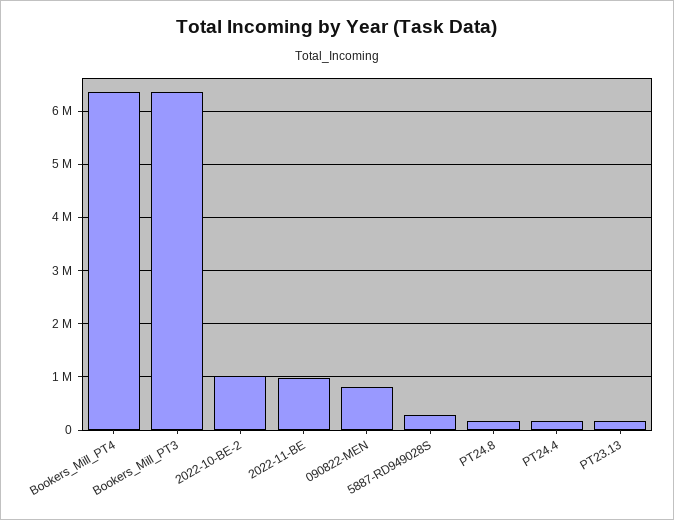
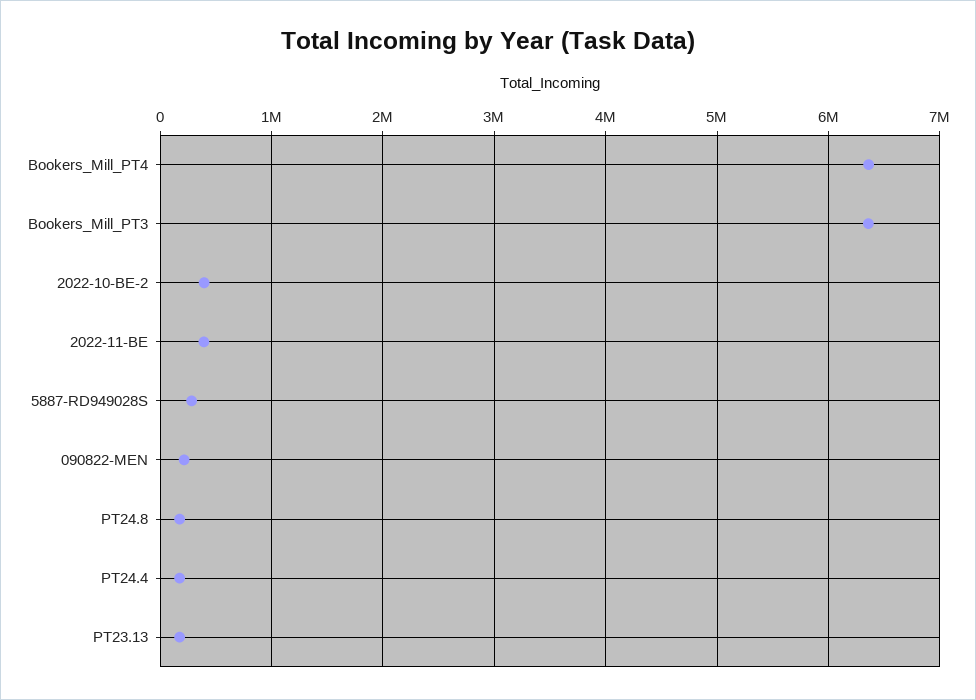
2022-10-BE-2: 1000000 -> 400000
2022-11-BE: 1000000 -> 400000
090822-MEN: 800000 -> 200000

